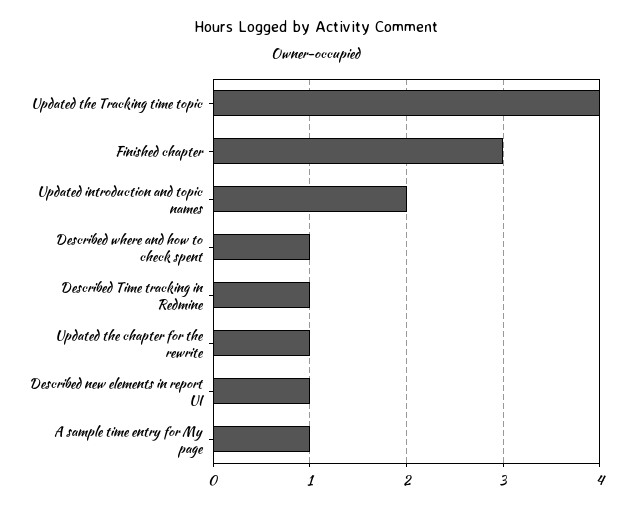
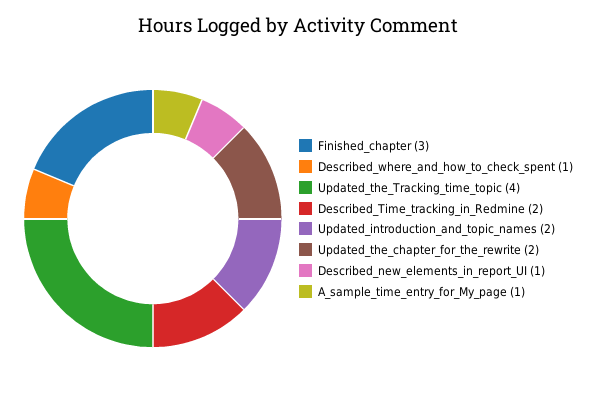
Described Time tracking in Redmine: 1 -> 2
Updated the chapter for the rewrite: 1 -> 2

